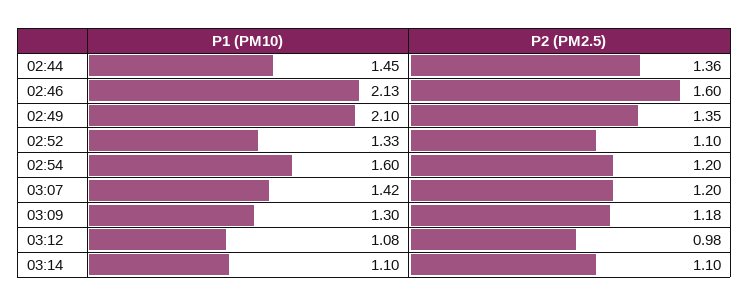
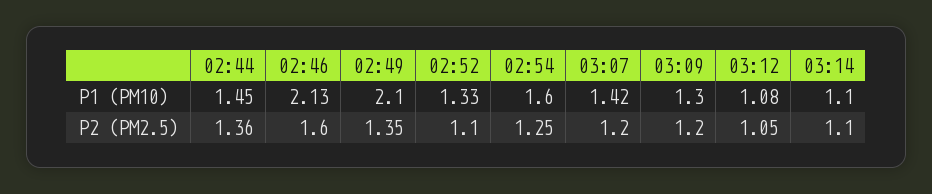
P2 (PM2.5), 02:54: 1.2 -> 1.25
P2 (PM2.5), 03:09: 1.18 -> 1.2
P2 (PM2.5), 03:12: 0.98 -> 1.05

